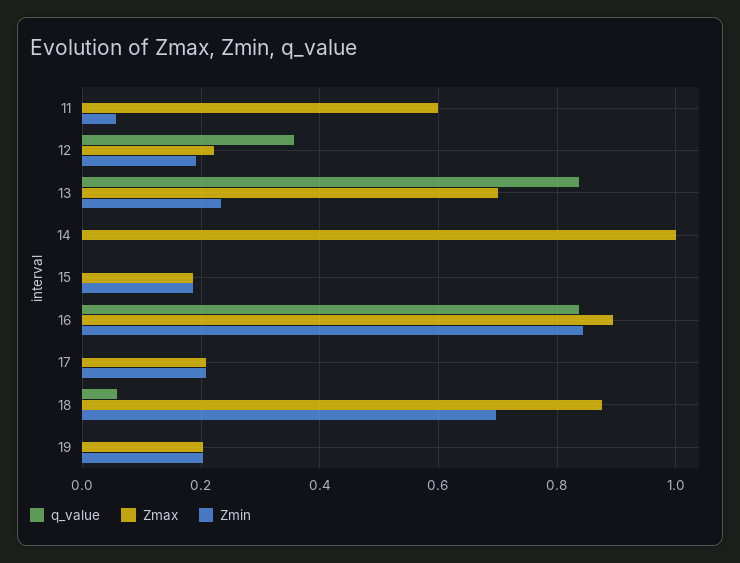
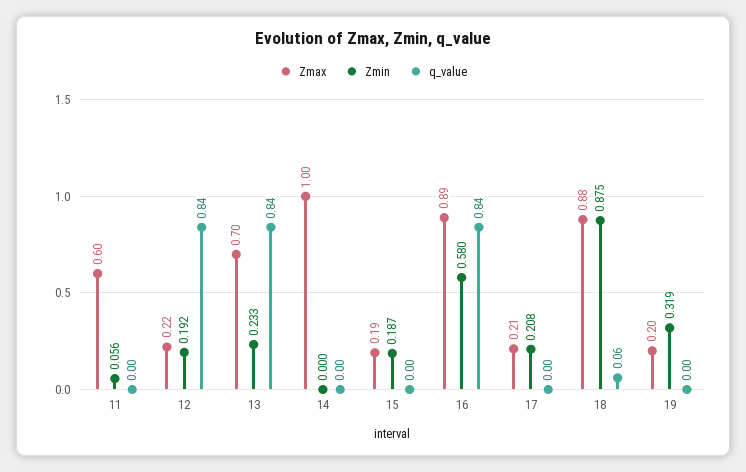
q_value, 12: 0.36 -> 0.84
Zmin, 16: 0.84 -> 0.58
Zmin, 18: 0.7 -> 0.875
Zmin, 19: 0.2 -> 0.319

